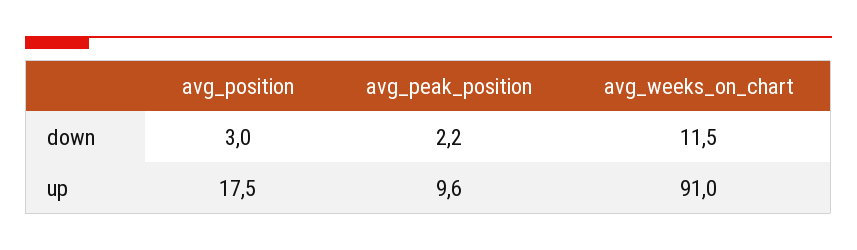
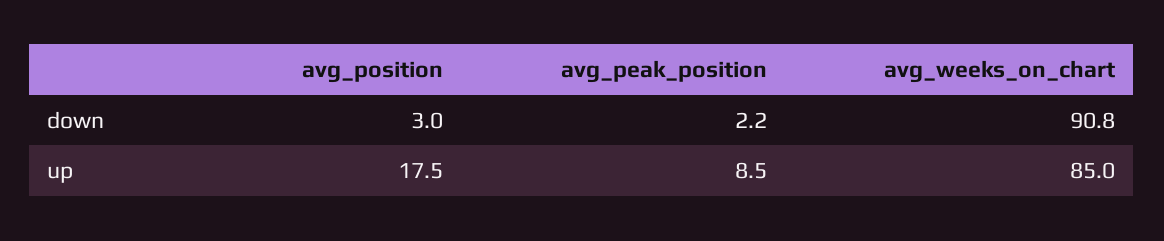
avg_weeks_on_chart, down: 11.5 -> 90.8
avg_peak_position, up: 9.6 -> 8.5
avg_weeks_on_chart, up: 91 -> 85

